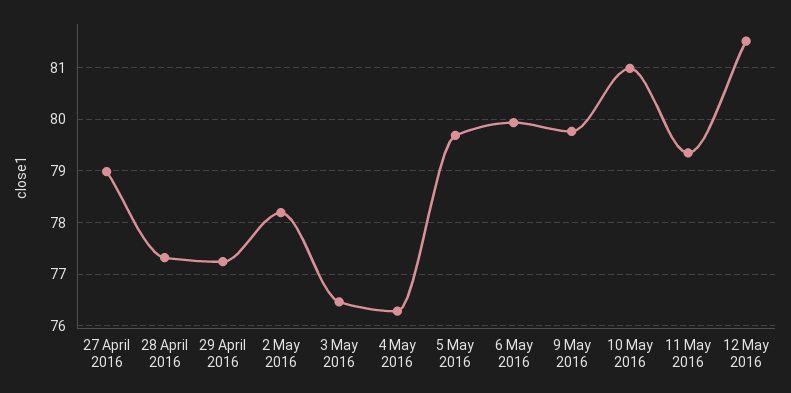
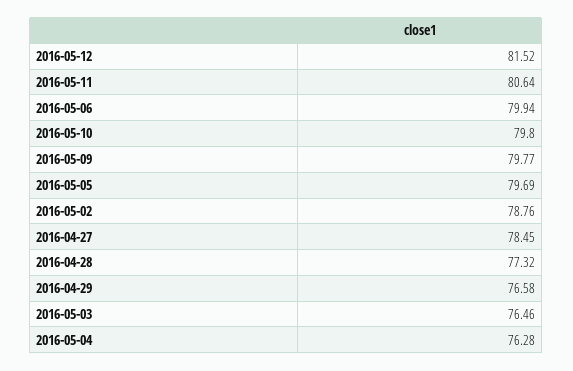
27 April 2016: 79 -> 78.45
29 April 2016: 77.2 -> 76.58
2 May 2016: 78.2 -> 78.76
10 May 2016: 81 -> 79.8
11 May 2016: 79.4 -> 80.64

